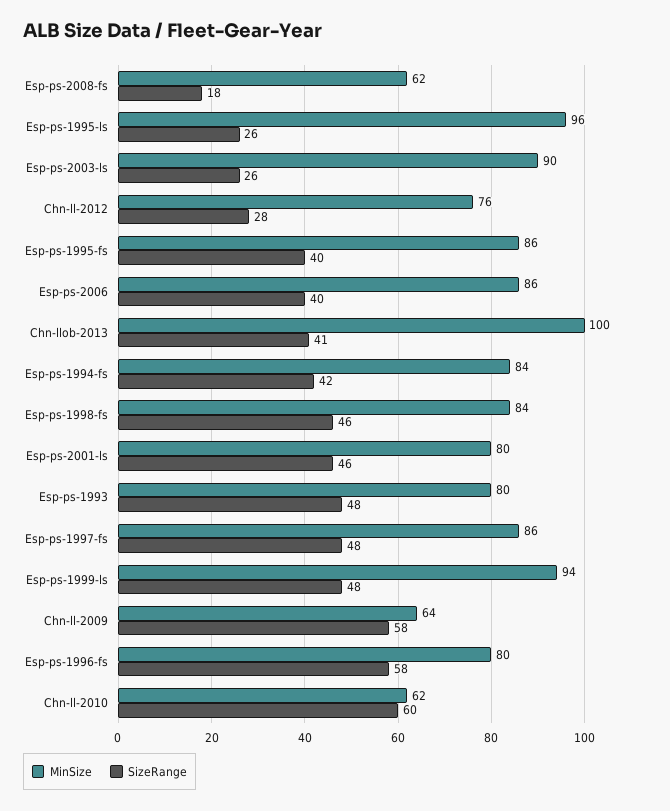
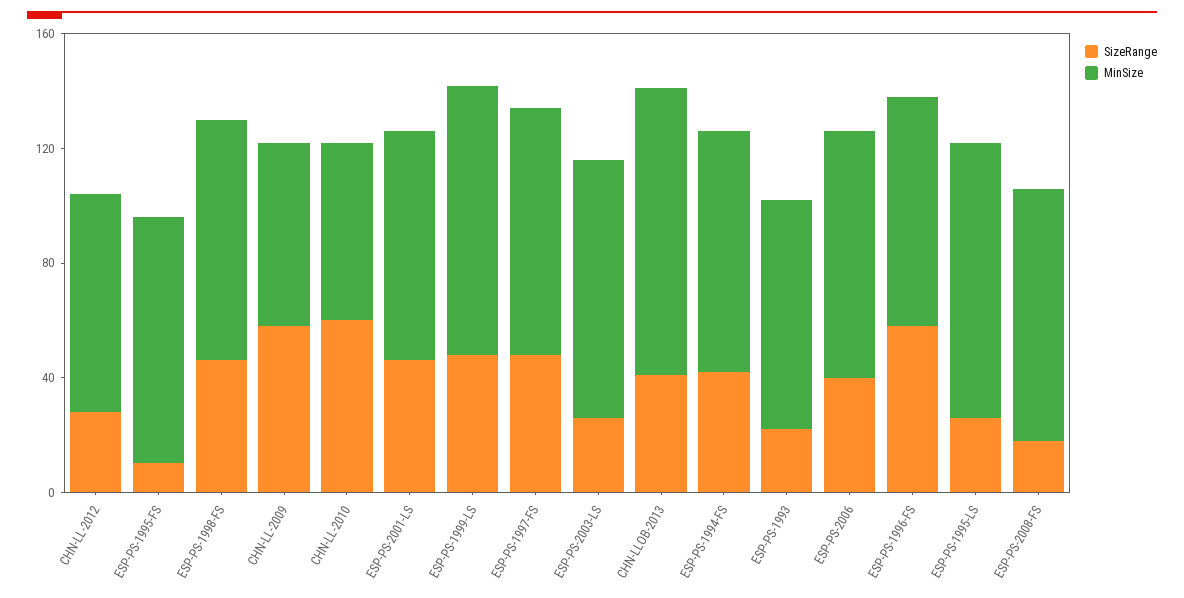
MinSize, Esp-ps-2008-fs: 62 -> 90
SizeRange, Esp-ps-1995-fs: 40 -> 10
SizeRange, Esp-ps-1993: 48 -> 20

